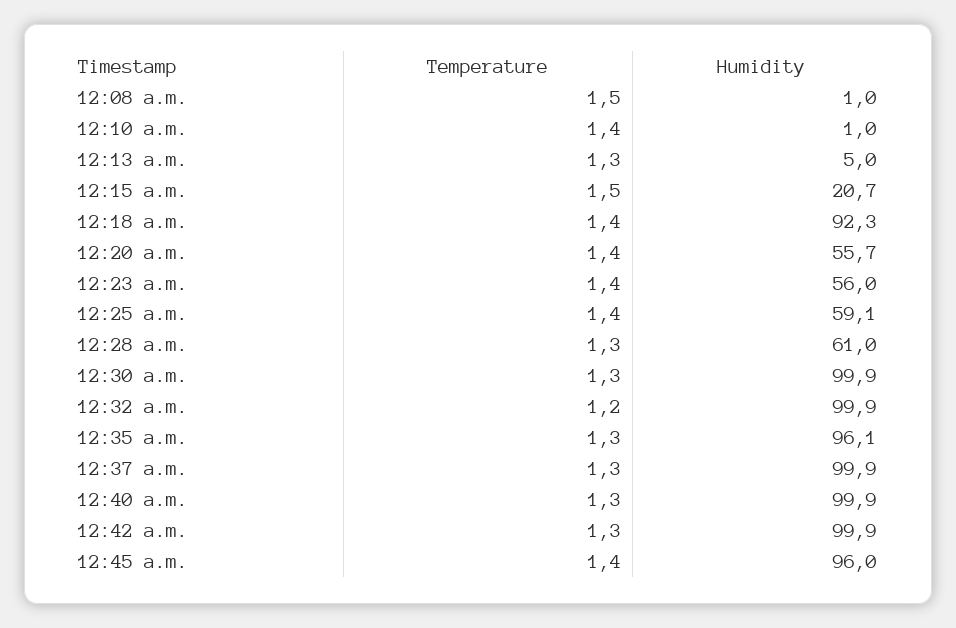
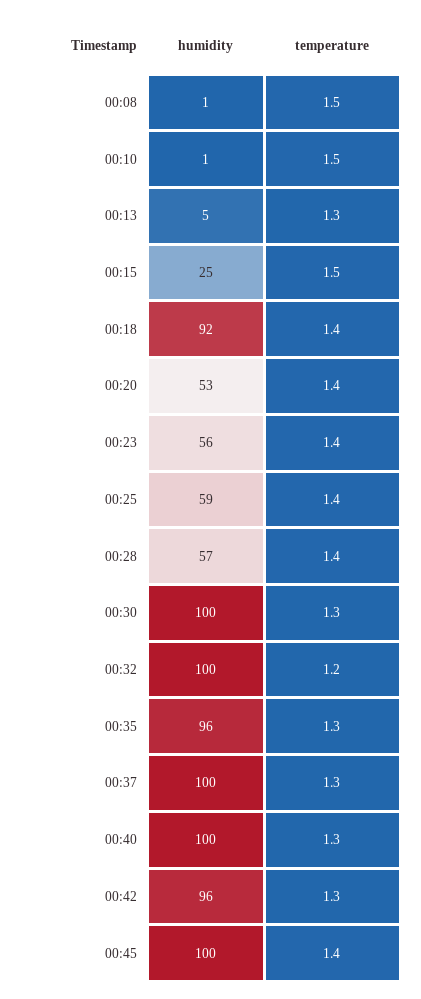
Temperature, 12:10 a.m.: 1.4 -> 1.5
Humidity, 12:15 a.m.: 20.7 -> 25
Humidity, 12:20 a.m.: 55.7 -> 53
Temperature, 12:28 a.m.: 1.3 -> 1.4
Humidity, 12:28 a.m.: 61 -> 57
Humidity, 12:42 a.m.: 99.9 -> 96
Humidity, 12:45 a.m.: 96 -> 100

